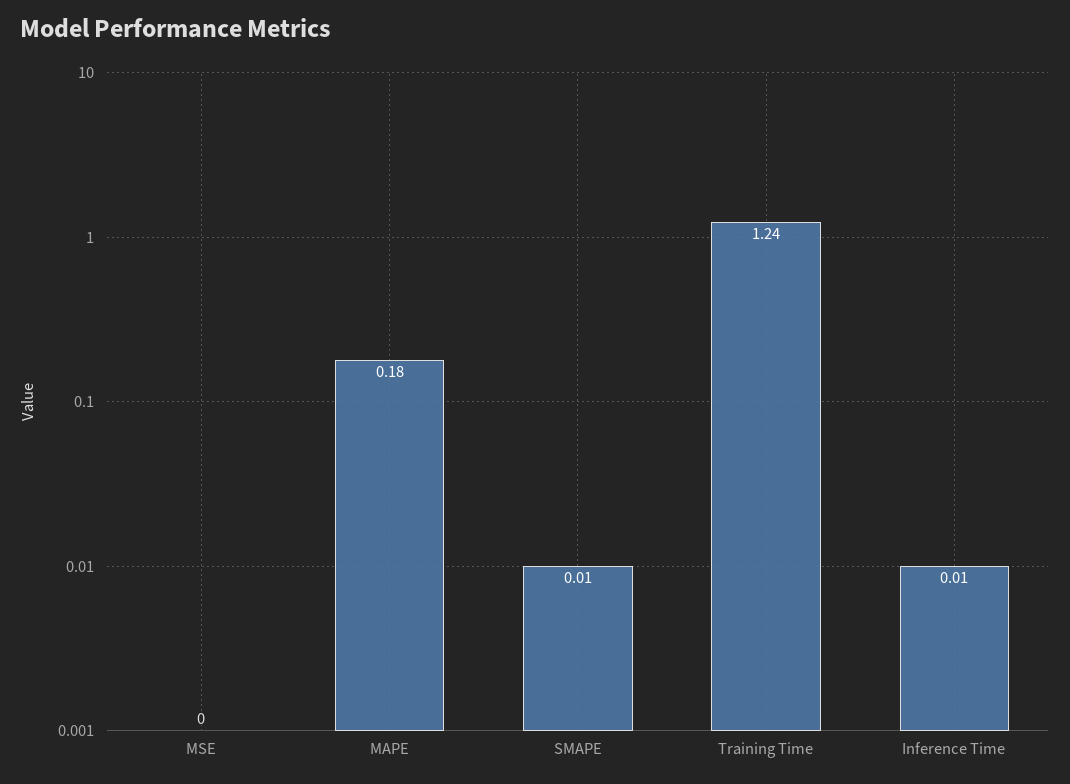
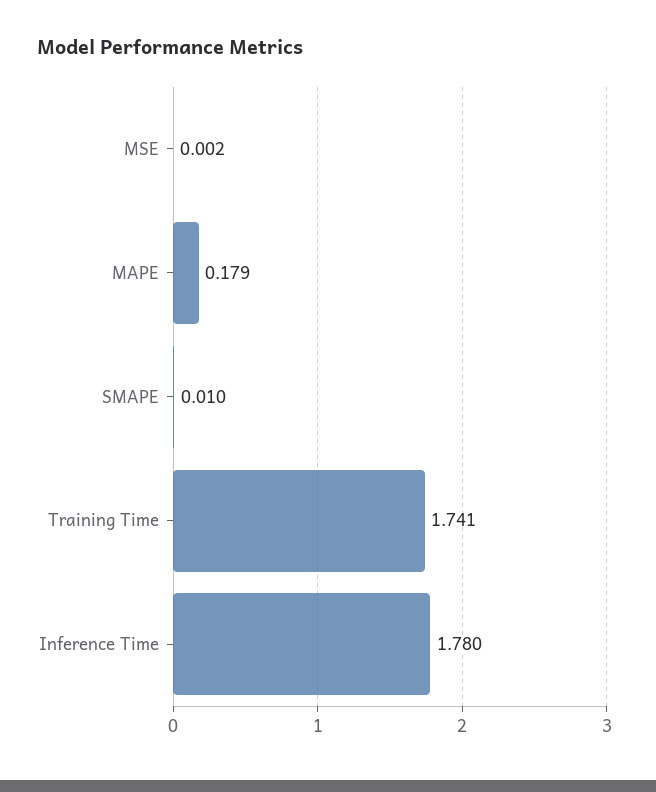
Training Time: 1.24 -> 1.741
Inference Time: 0.01 -> 1.78

